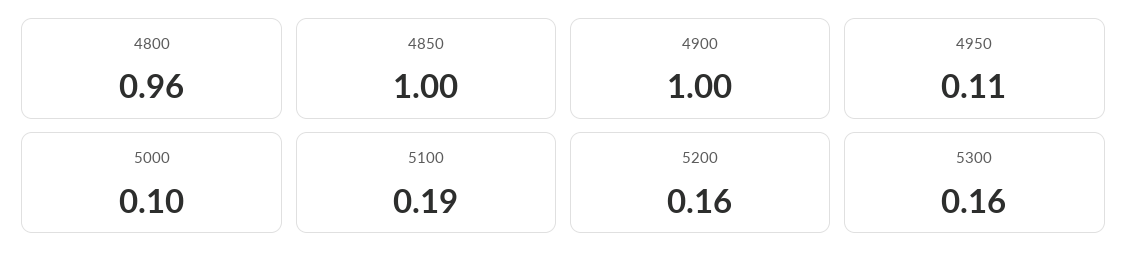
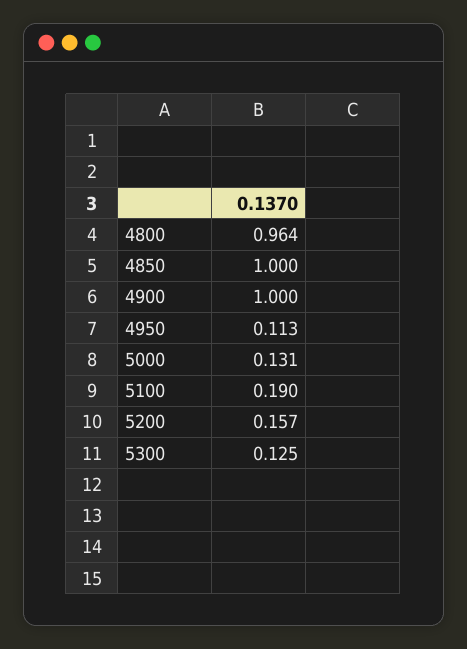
5000: 0.1 -> 0.131
5300: 0.16 -> 0.125

